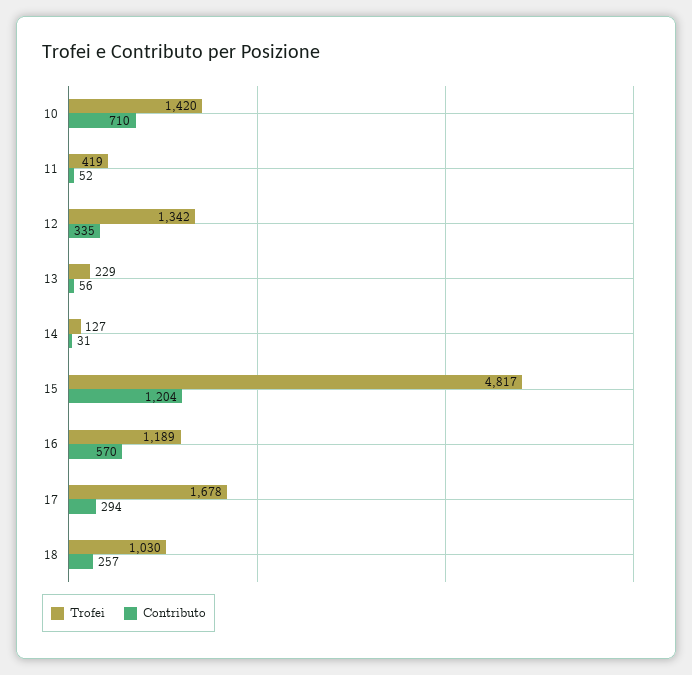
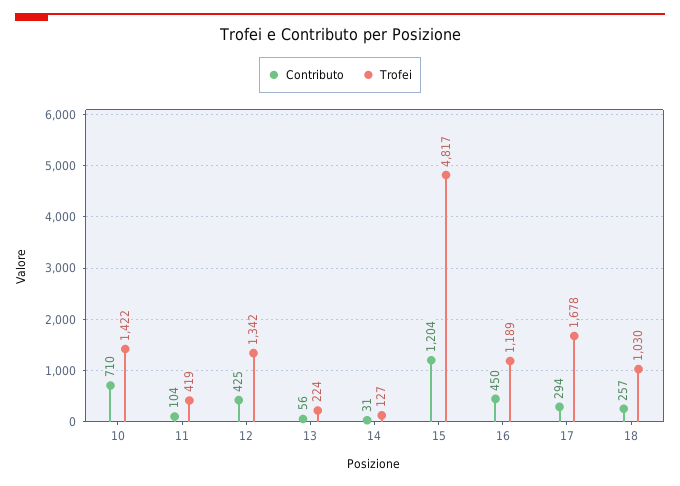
Trofei, 10: 1420 -> 1422
Contributo, 11: 52 -> 104
Contributo, 12: 335 -> 425
Trofei, 13: 229 -> 224
Contributo, 16: 570 -> 450

